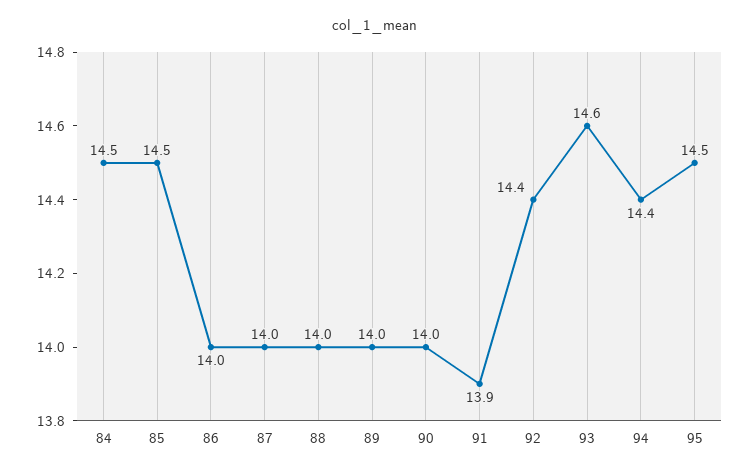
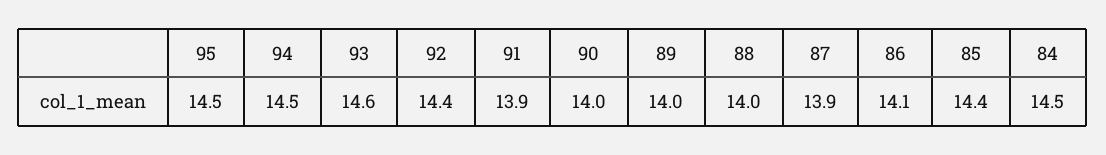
85: 14.5 -> 14.4
86: 14 -> 14.1
87: 14 -> 13.9
94: 14.4 -> 14.5

